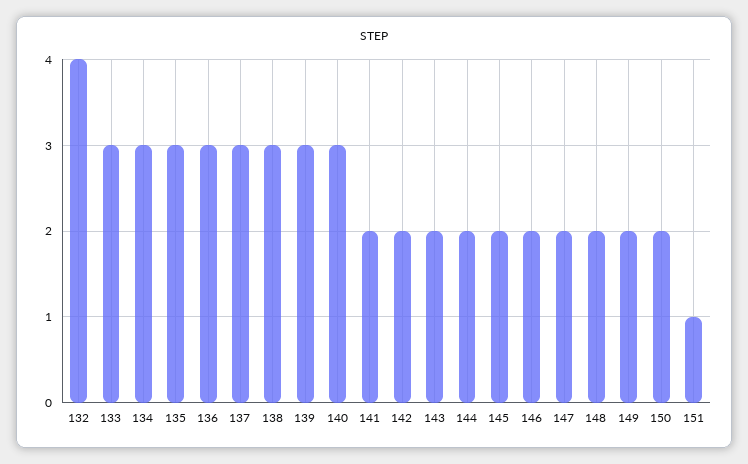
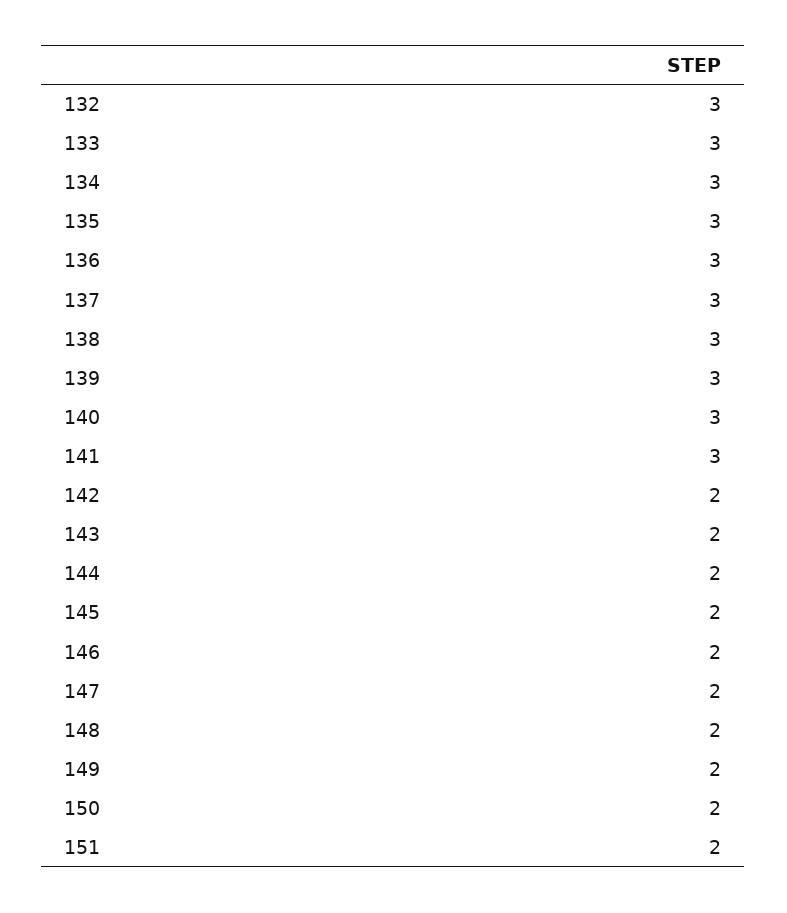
132: 4 -> 3
141: 2 -> 3
151: 1 -> 2

